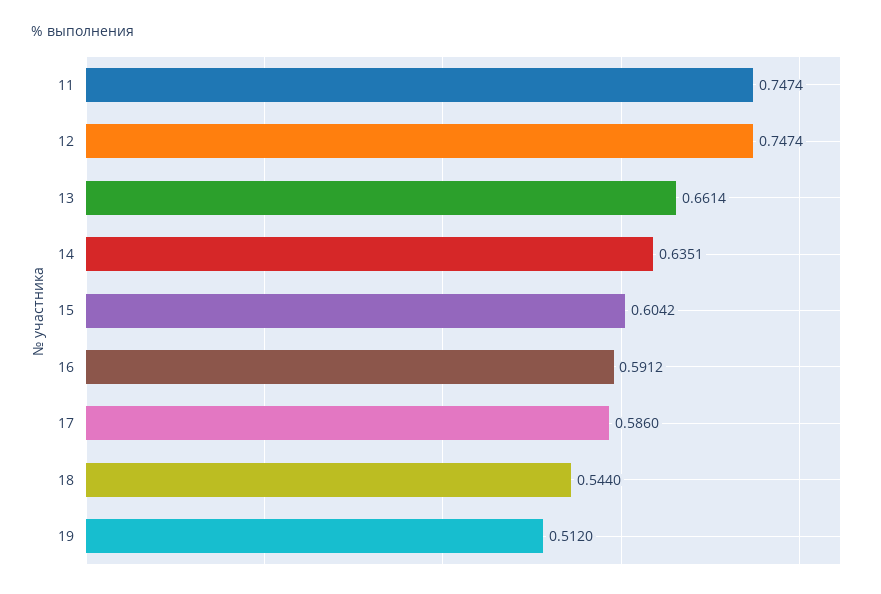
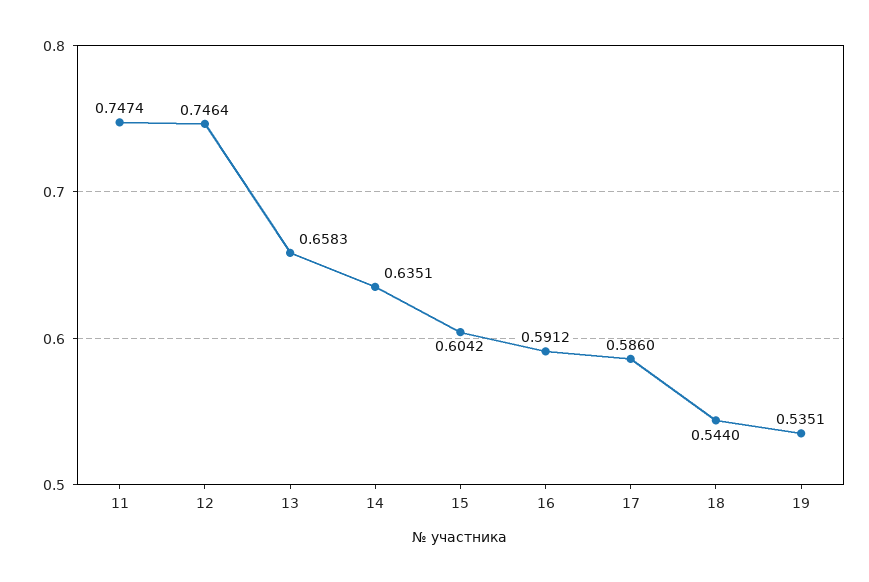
12: 0.7474 -> 0.7464
13: 0.6614 -> 0.6583
19: 0.512 -> 0.5351

